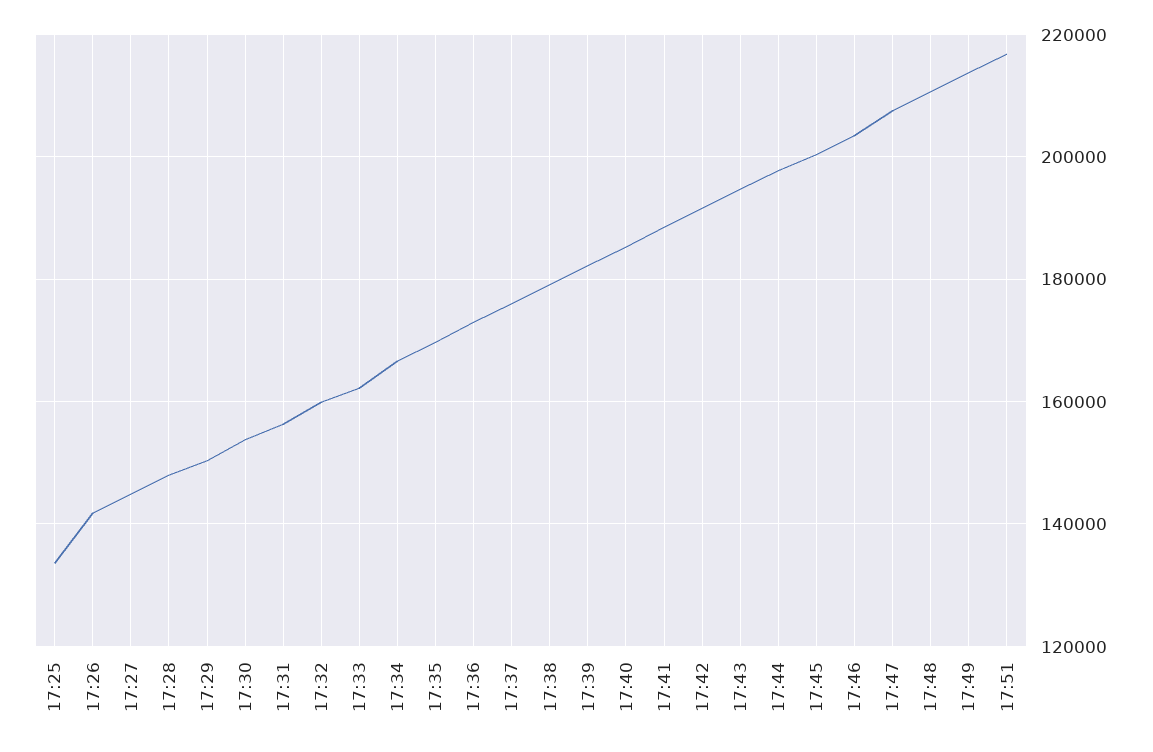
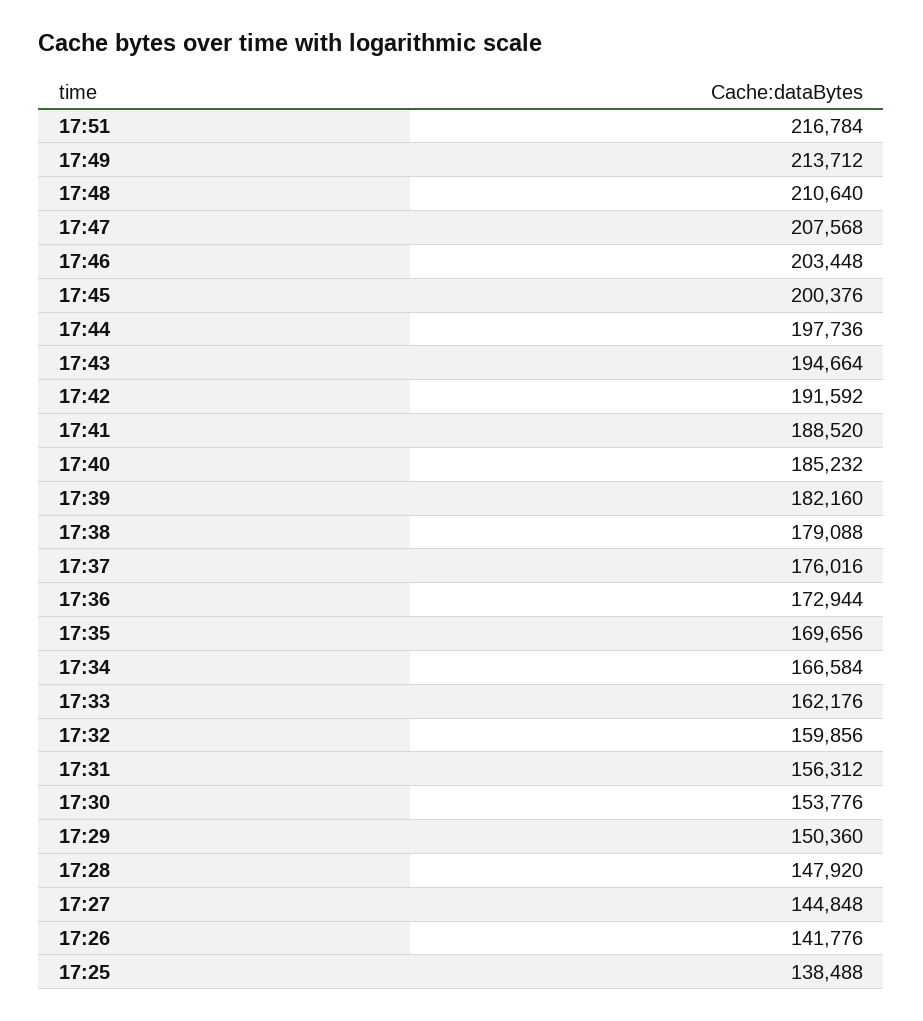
17:25: 134000 -> 138488

